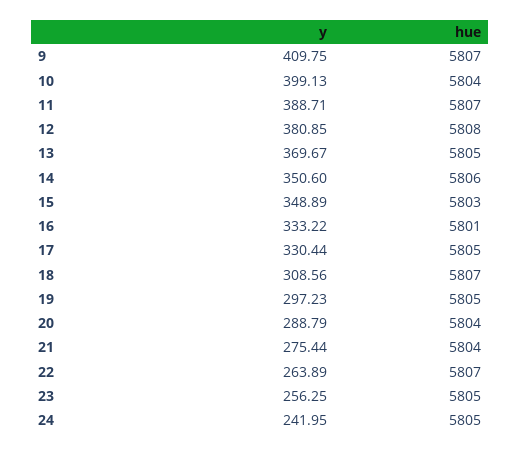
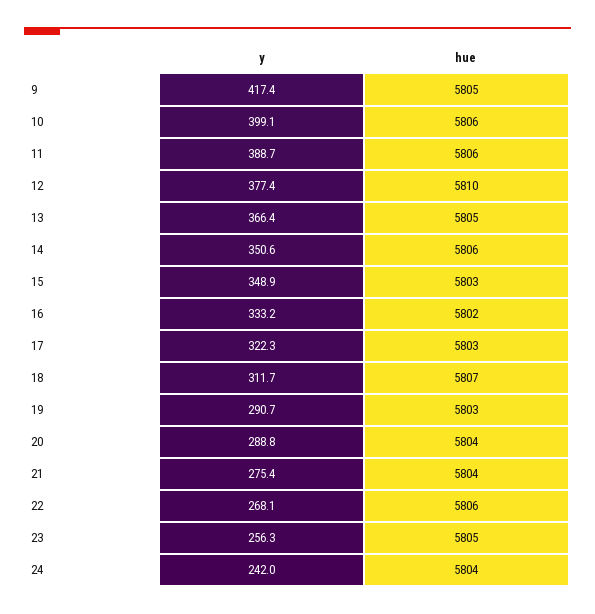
y, 9: 409.75 -> 417.4
hue, 9: 5807 -> 5805
hue, 10: 5804 -> 5806
hue, 11: 5807 -> 5806
y, 12: 380.85 -> 377.4
hue, 12: 5808 -> 5810
y, 13: 369.67 -> 366.4
hue, 16: 5801 -> 5802
y, 17: 330.44 -> 322.3
hue, 17: 5805 -> 5803
y, 18: 308.56 -> 311.7
y, 19: 297.23 -> 290.7
hue, 19: 5805 -> 5803
y, 22: 263.89 -> 268.1
hue, 22: 5807 -> 5806
hue, 24: 5805 -> 5804

